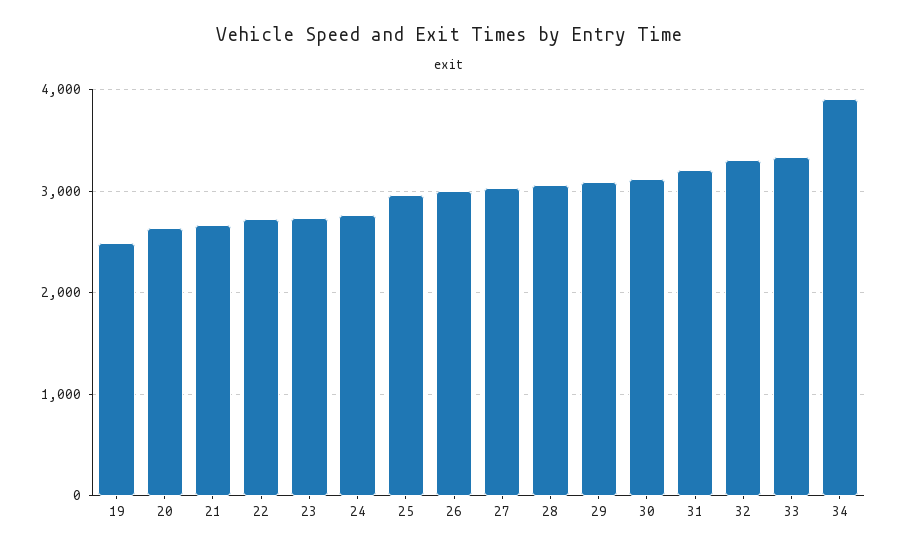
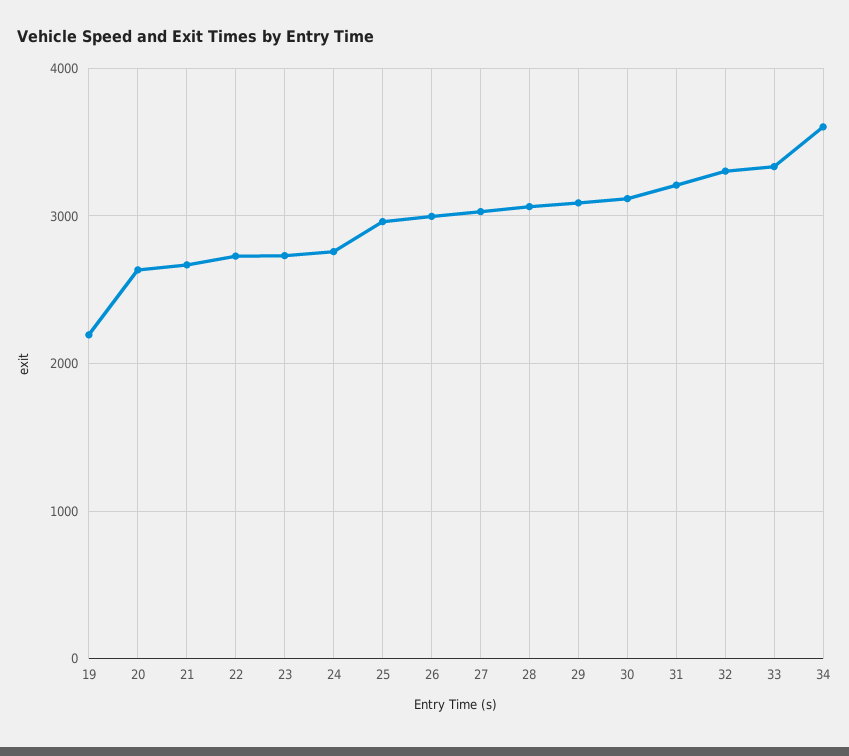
19: 2500 -> 2200
34: 3900 -> 3600

